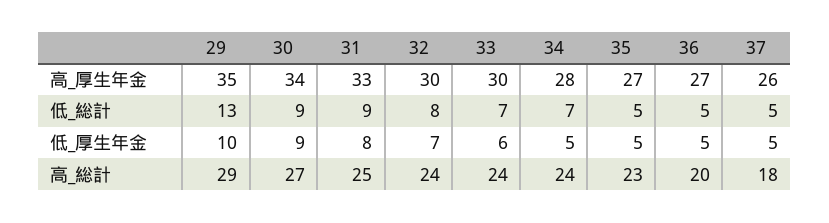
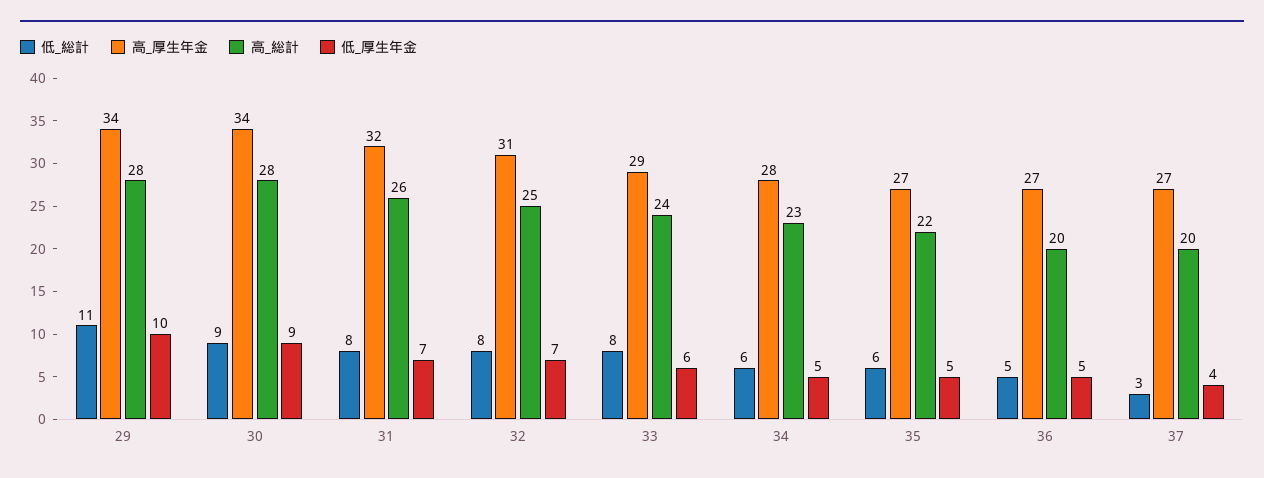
高_厚生年金, 29: 35 -> 34
高_厚生年金, 31: 33 -> 32
高_厚生年金, 32: 30 -> 31
高_厚生年金, 33: 30 -> 29
高_厚生年金, 37: 26 -> 27
低_総計, 29: 13 -> 11
低_総計, 31: 9 -> 8
低_総計, 33: 7 -> 8
低_総計, 34: 7 -> 6
低_総計, 35: 5 -> 6
低_総計, 37: 5 -> 3
低_厚生年金, 31: 8 -> 7
低_厚生年金, 37: 5 -> 4
高_総計, 29: 29 -> 28
高_総計, 30: 27 -> 28
高_総計, 31: 25 -> 26
高_総計, 32: 24 -> 25
高_総計, 34: 24 -> 23
高_総計, 35: 23 -> 22
高_総計, 37: 18 -> 20

